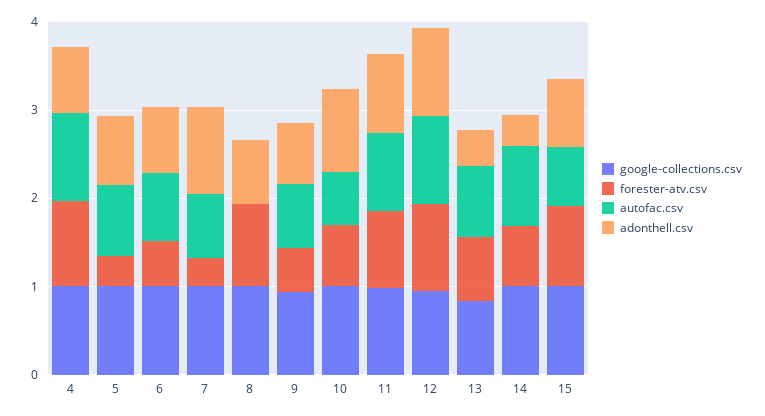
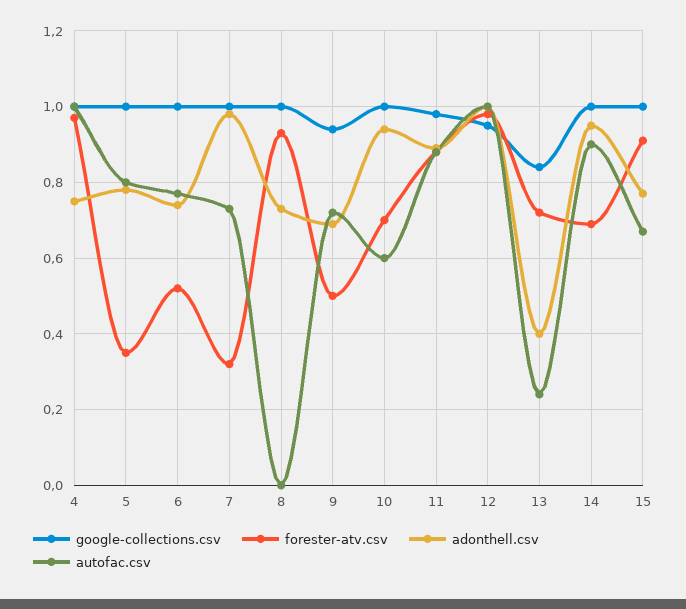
autofac.csv, 13: 0.8 -> 0.25
adonthell.csv, 14: 0.4 -> 0.95

